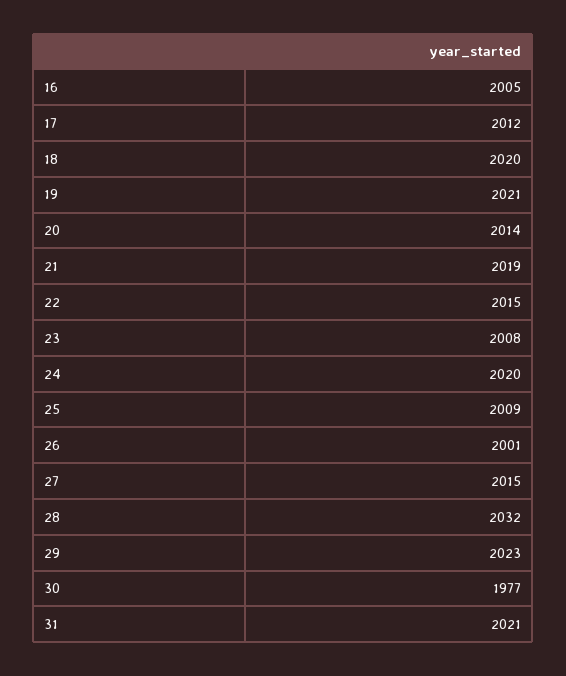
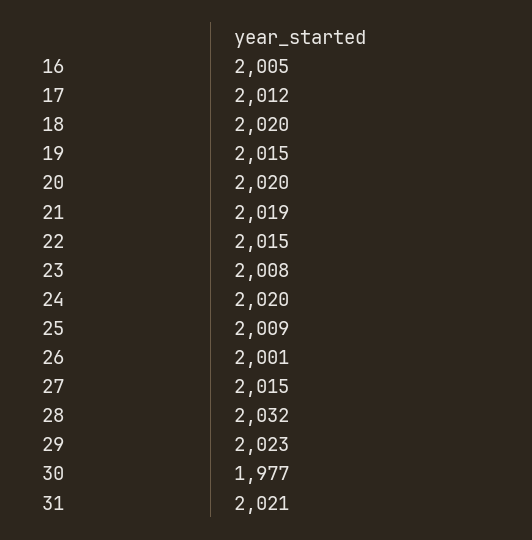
19: 2021 -> 2015
20: 2014 -> 2020

